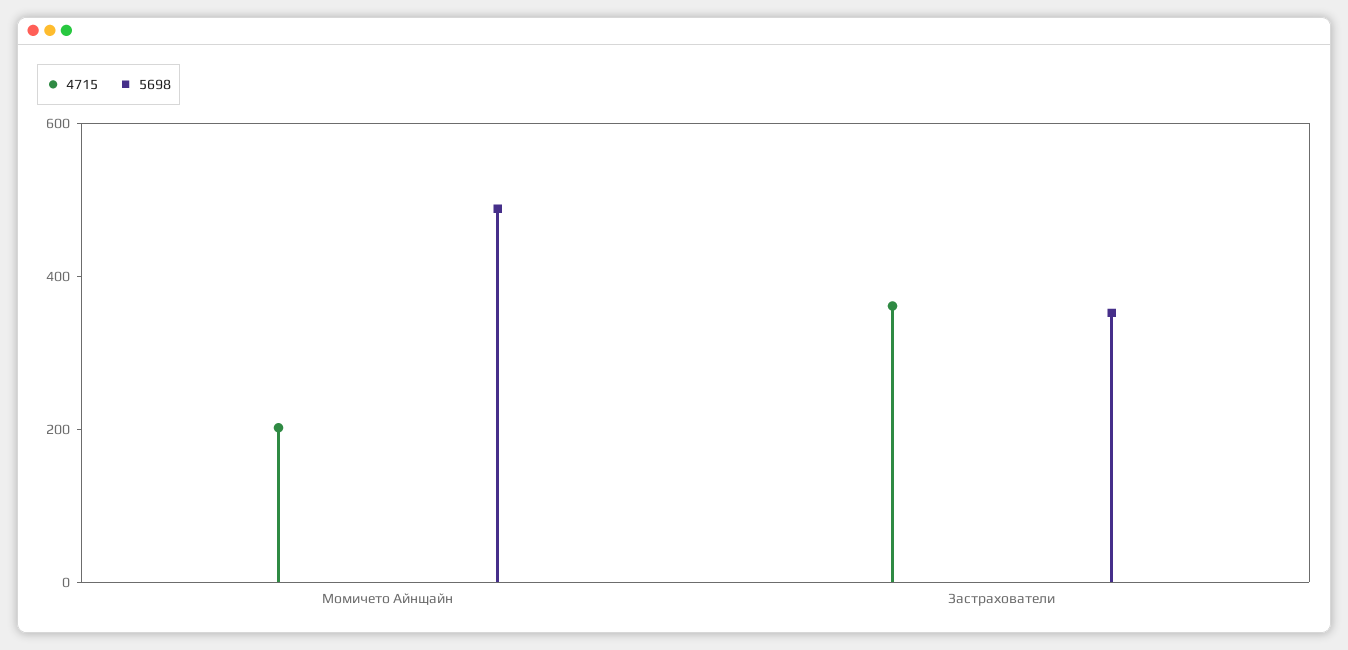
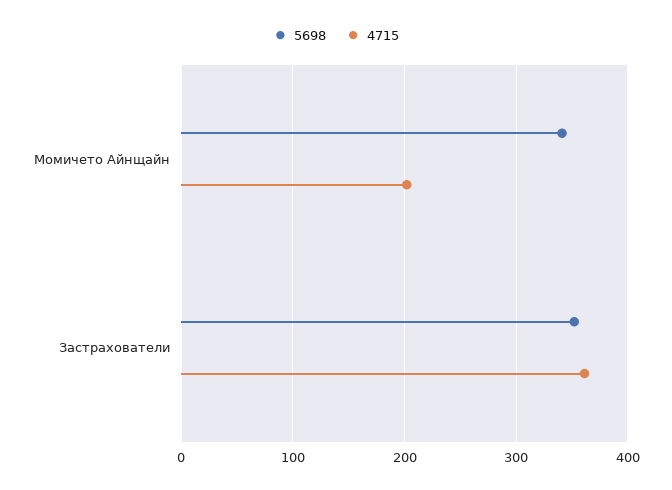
5698, Момичето Айнщайн: 500 -> 340

